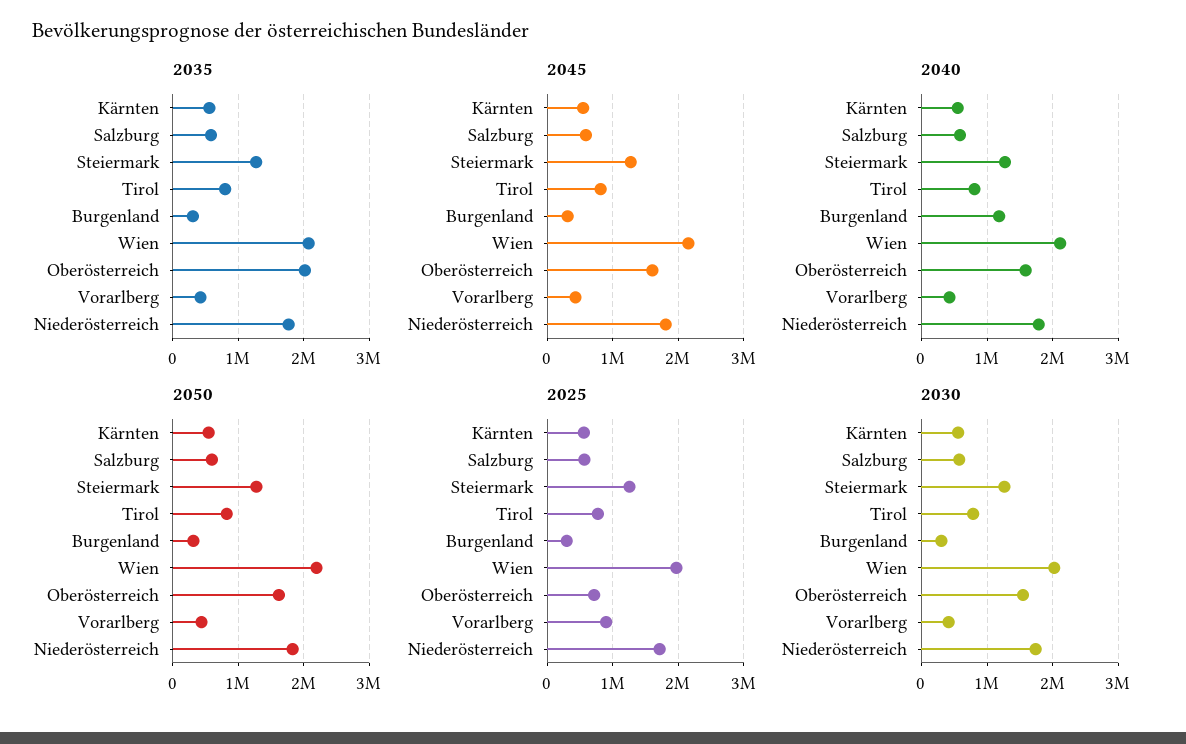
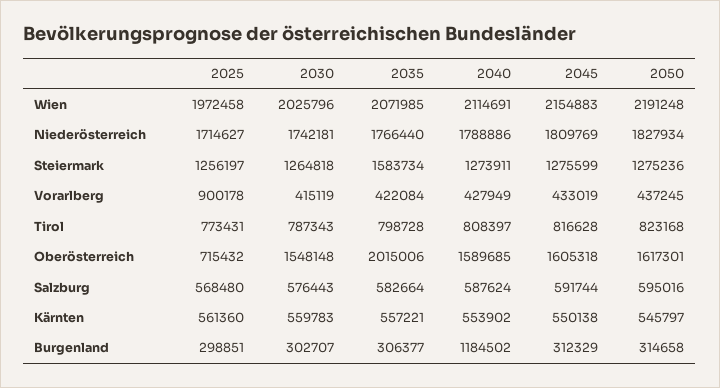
2035, Steiermark: 1300000 -> 1583734

